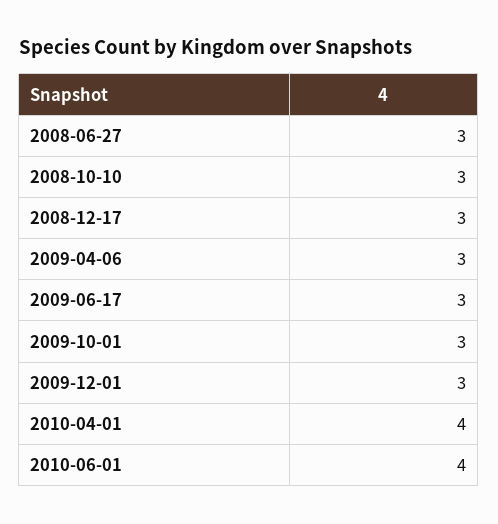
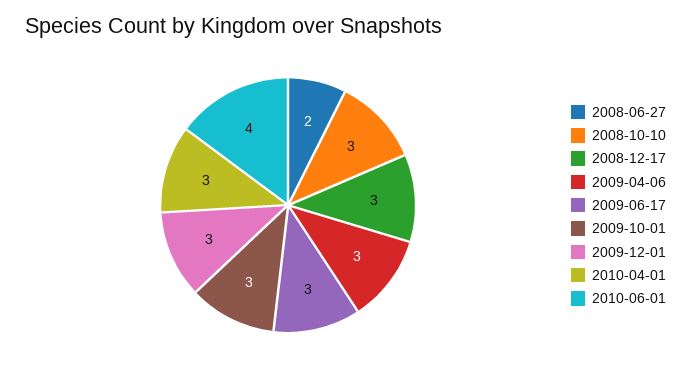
2008-06-27: 3 -> 2
2010-04-01: 4 -> 3

